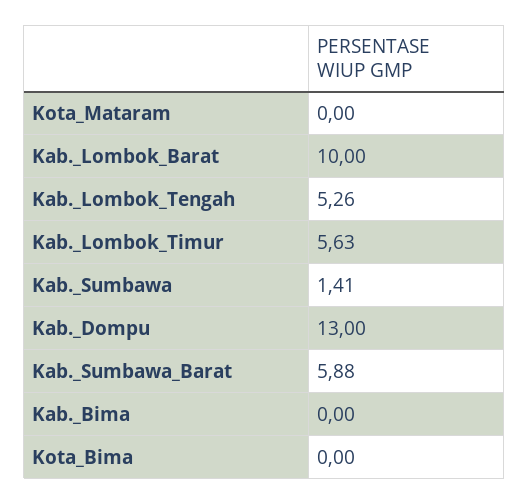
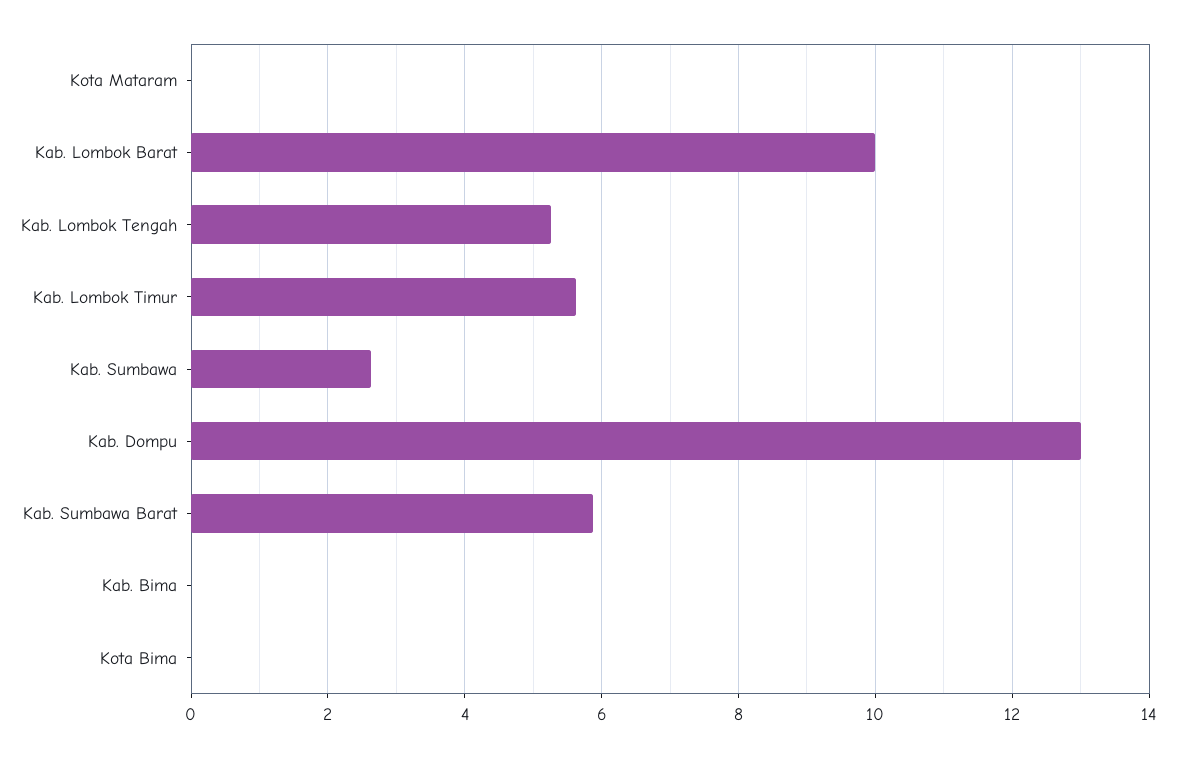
Kab._Sumbawa: 1.41 -> 2.6

